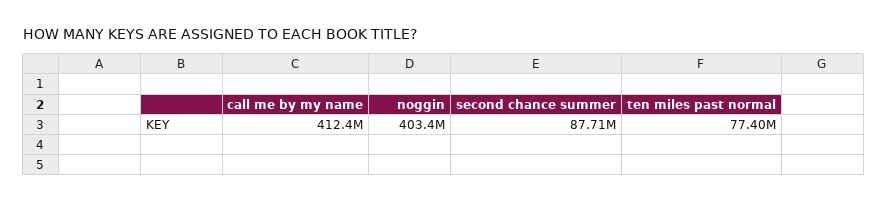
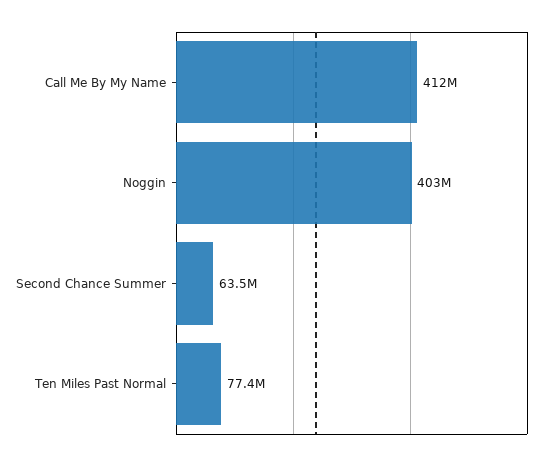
second chance summer: 87710000 -> 63500000

